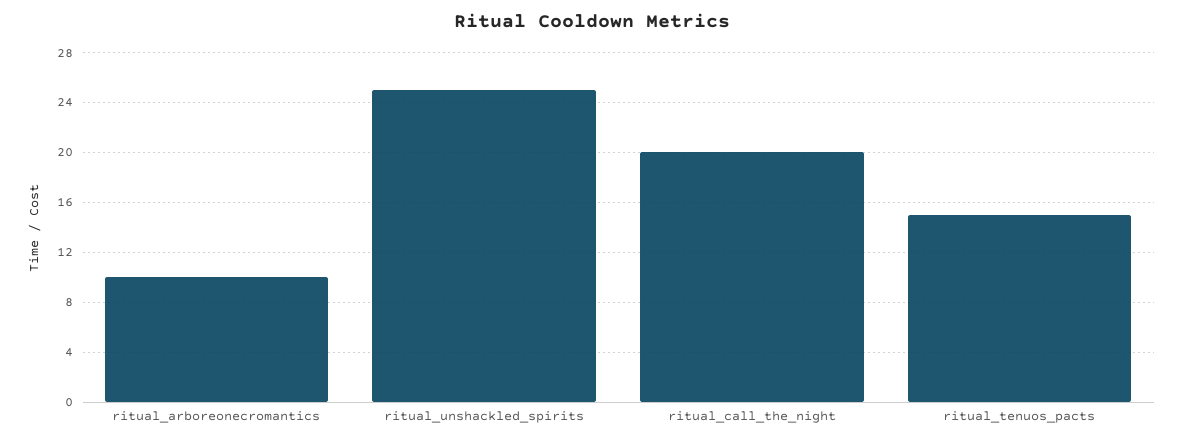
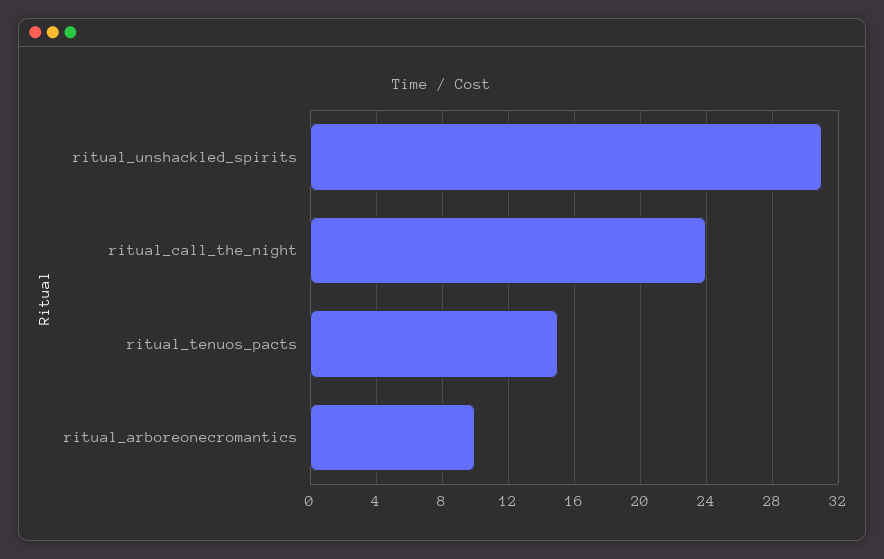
ritual_unshackled_spirits: 25 -> 31
ritual_call_the_night: 20 -> 24

